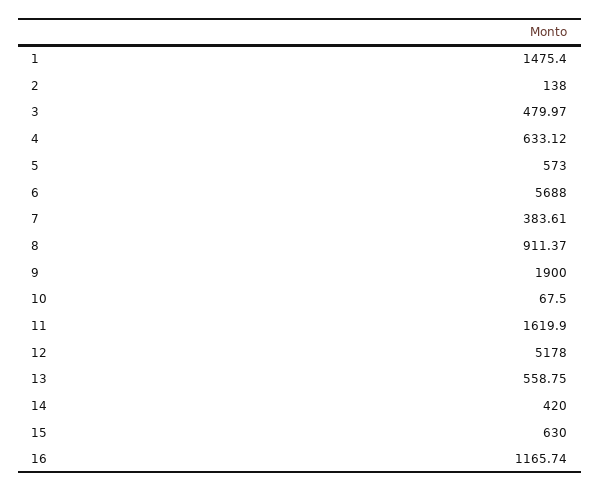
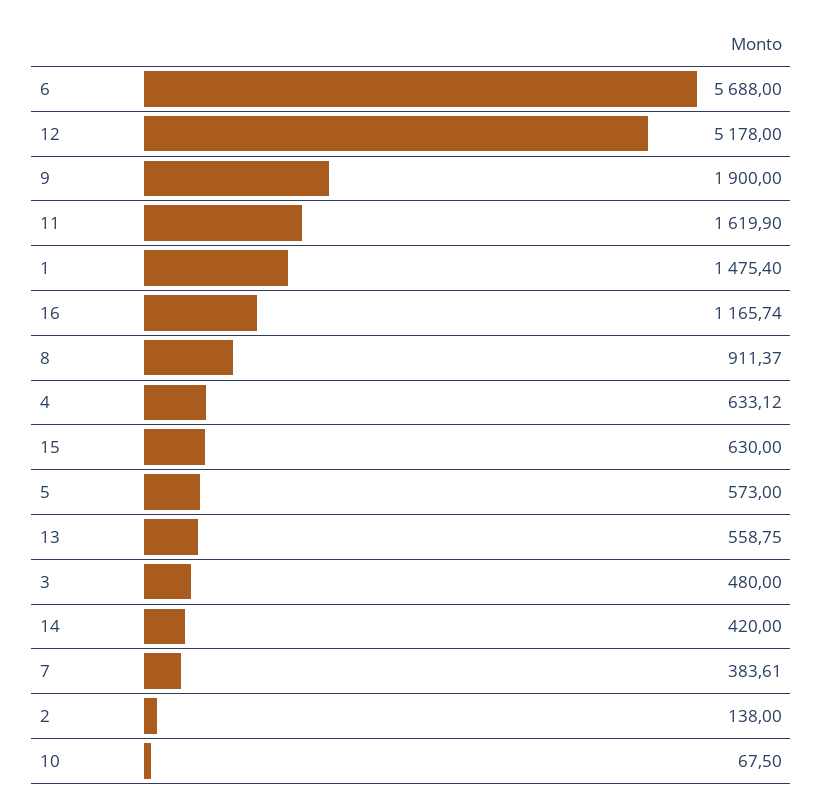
3: 479.97 -> 480

